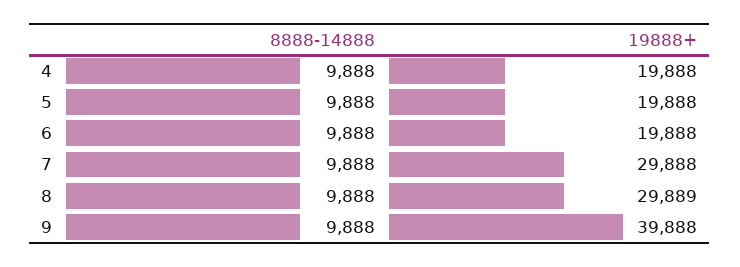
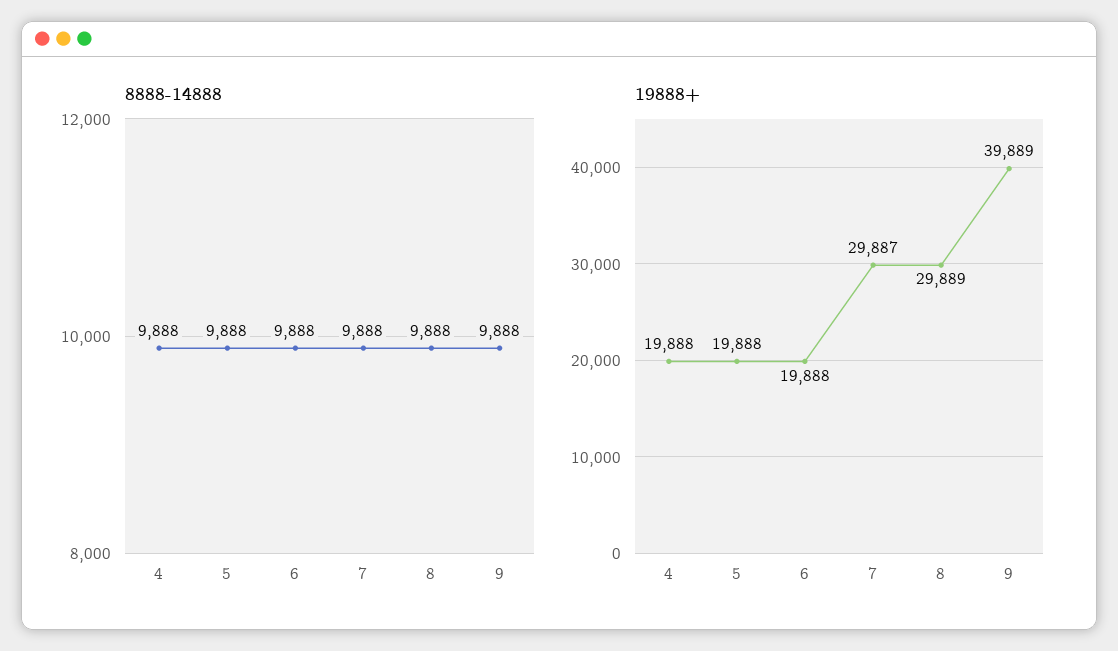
19888+, 7: 29888 -> 29887
19888+, 9: 39888 -> 39889

